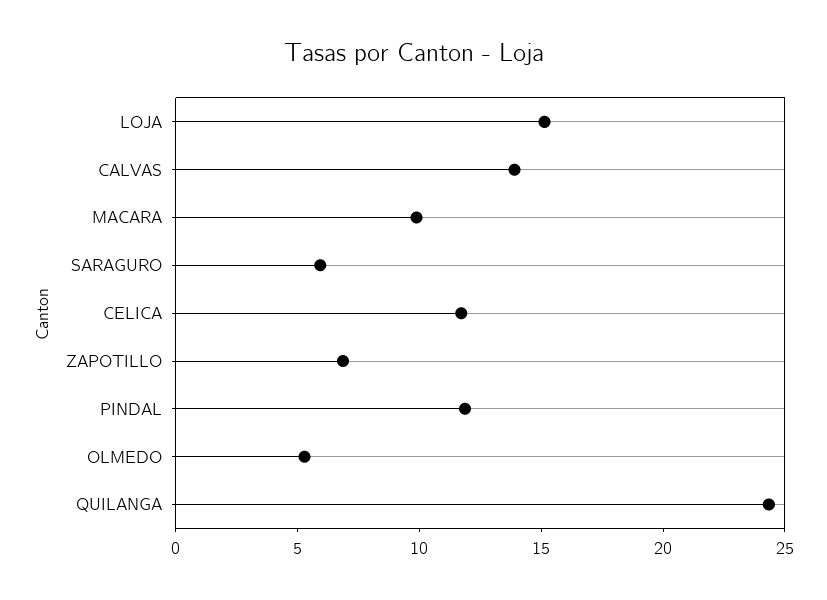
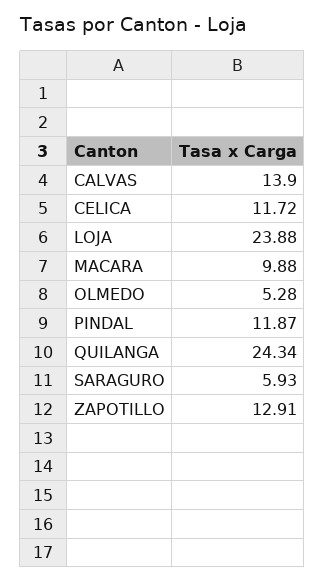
LOJA: 15 -> 23.88
ZAPOTILLO: 7 -> 12.91

